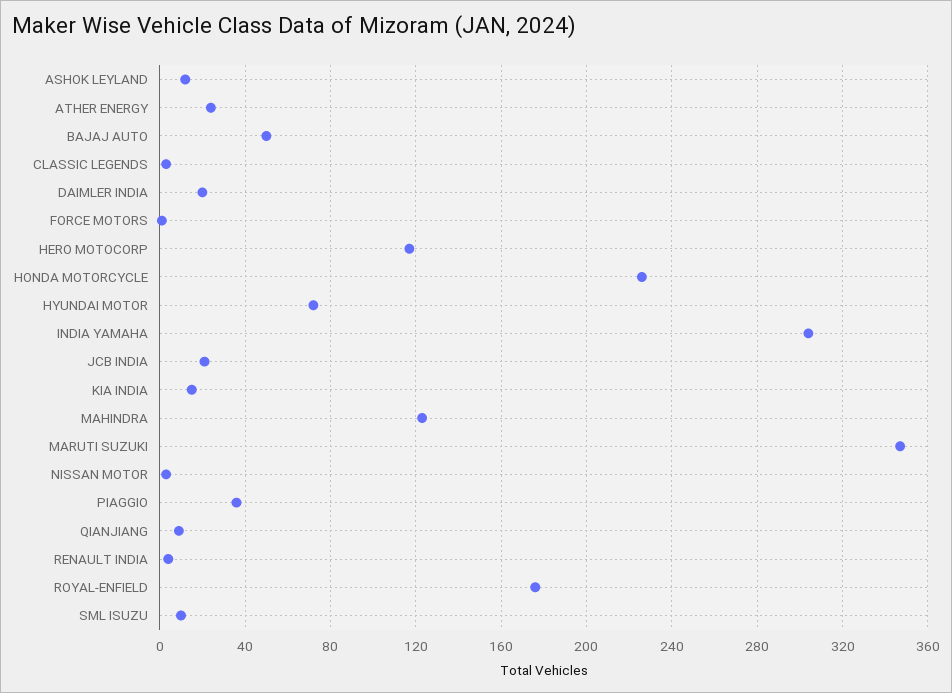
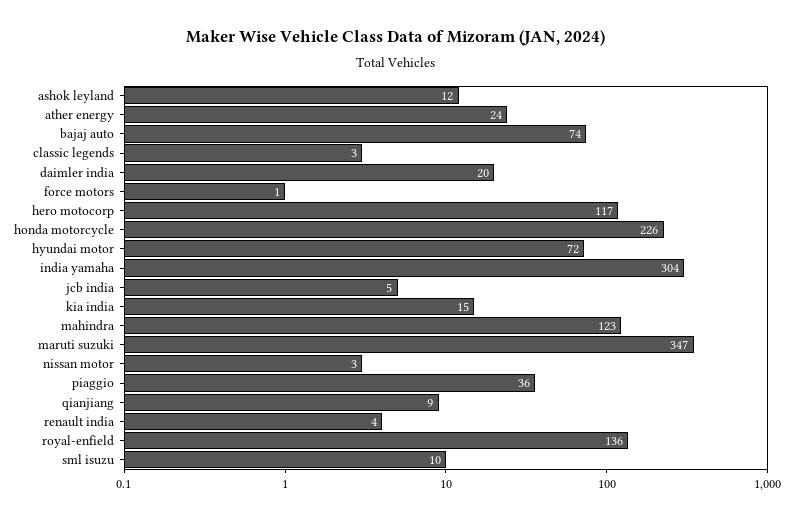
BAJAJ AUTO: 50 -> 74
JCB INDIA: 20 -> 5
ROYAL-ENFIELD: 175 -> 136

